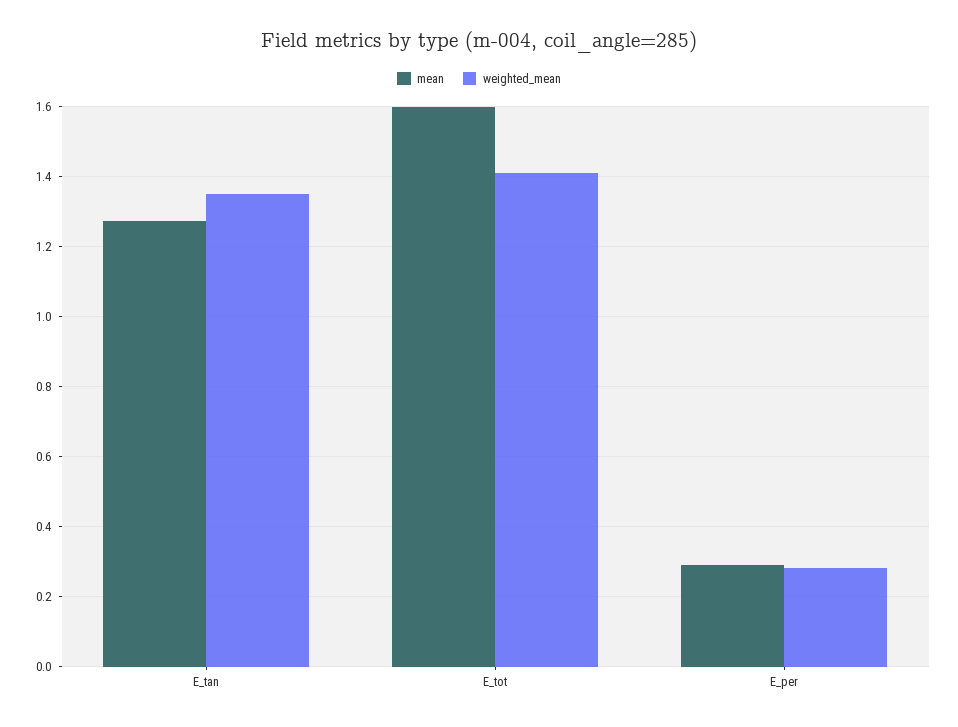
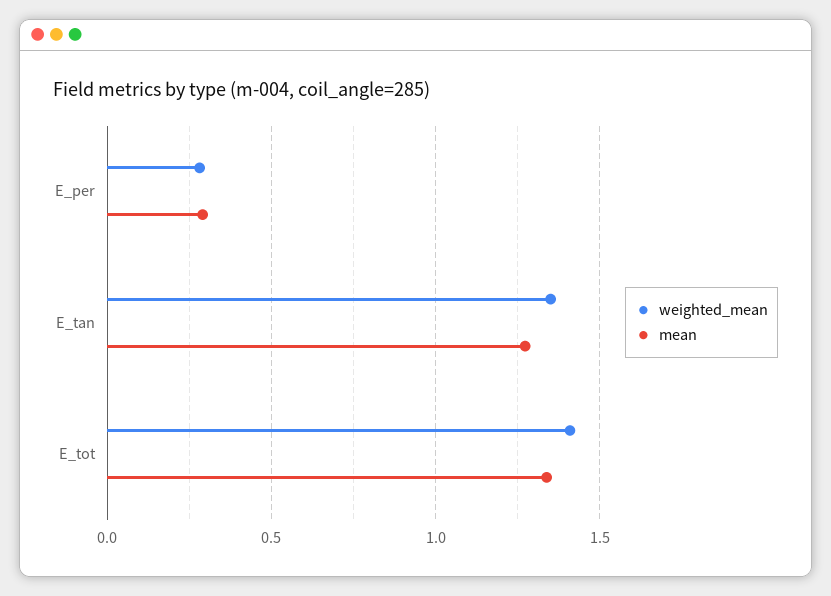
mean, E_tot: 1.6 -> 1.35

